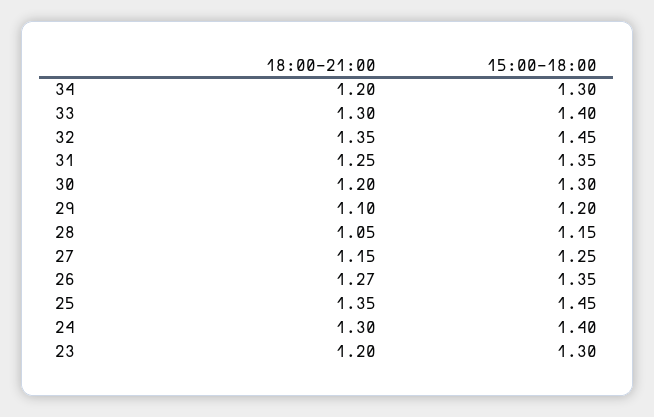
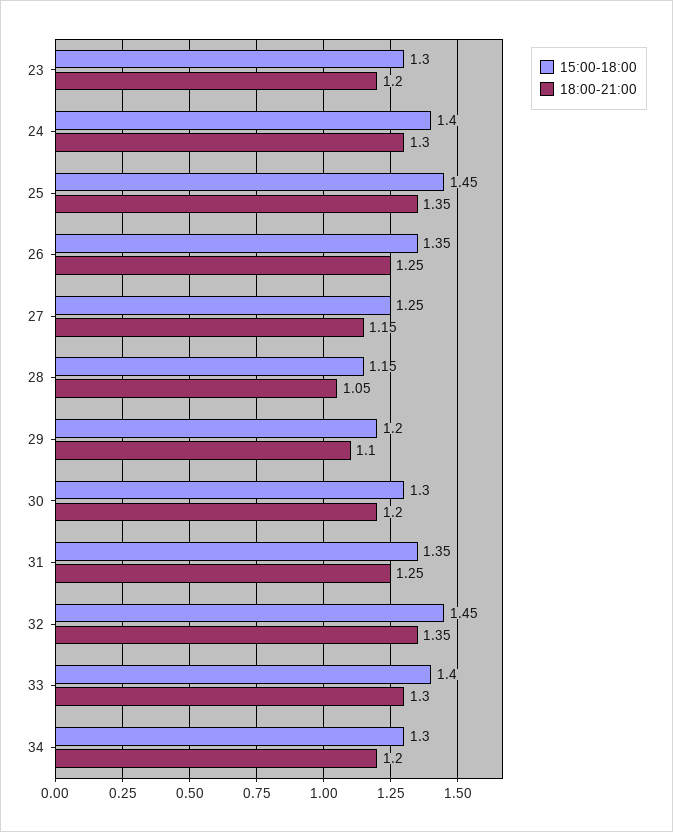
18:00-21:00, 26: 1.27 -> 1.25

